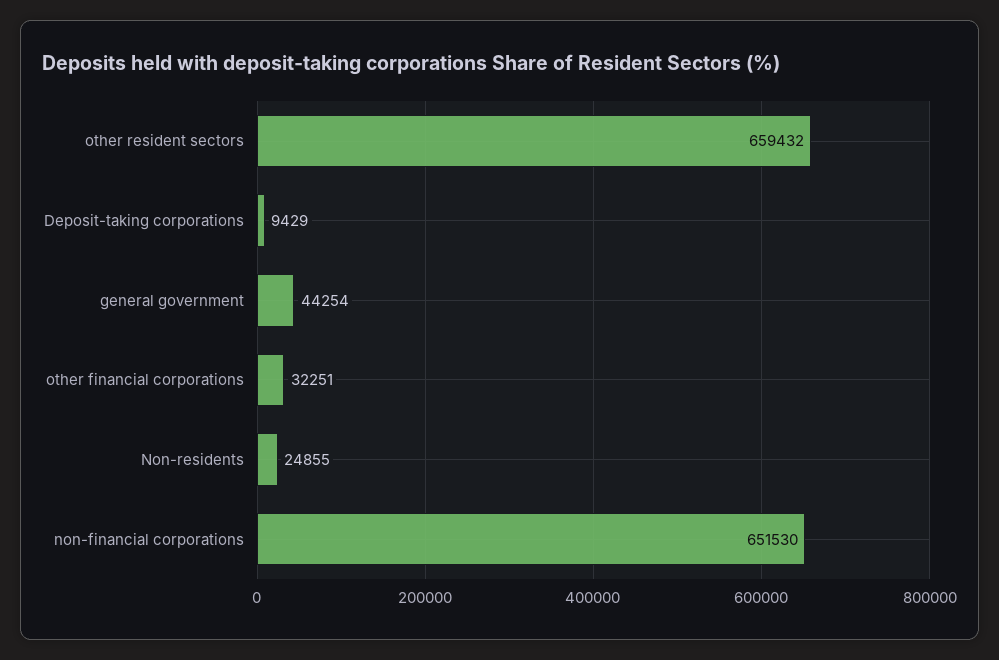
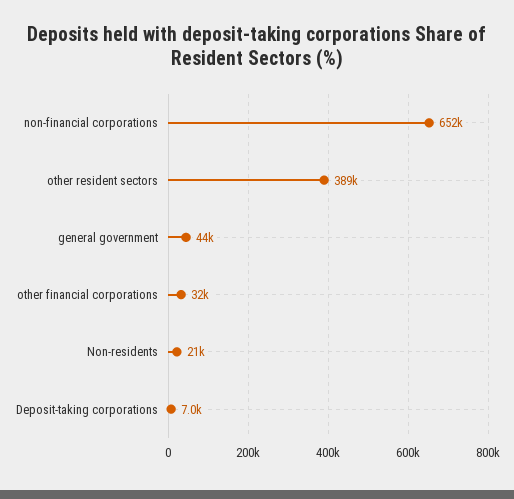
other resident sectors: 659432 -> 389000
Deposit-taking corporations: 9429 -> 7000
Non-residents: 24855 -> 21000

